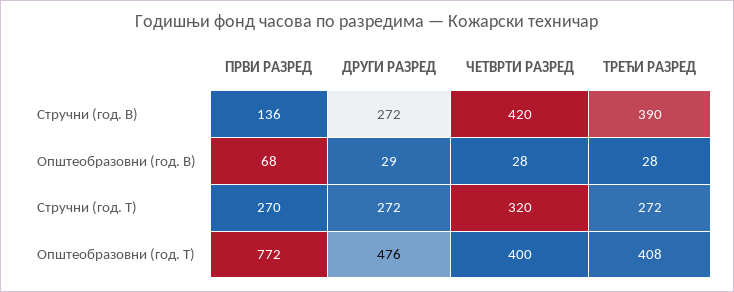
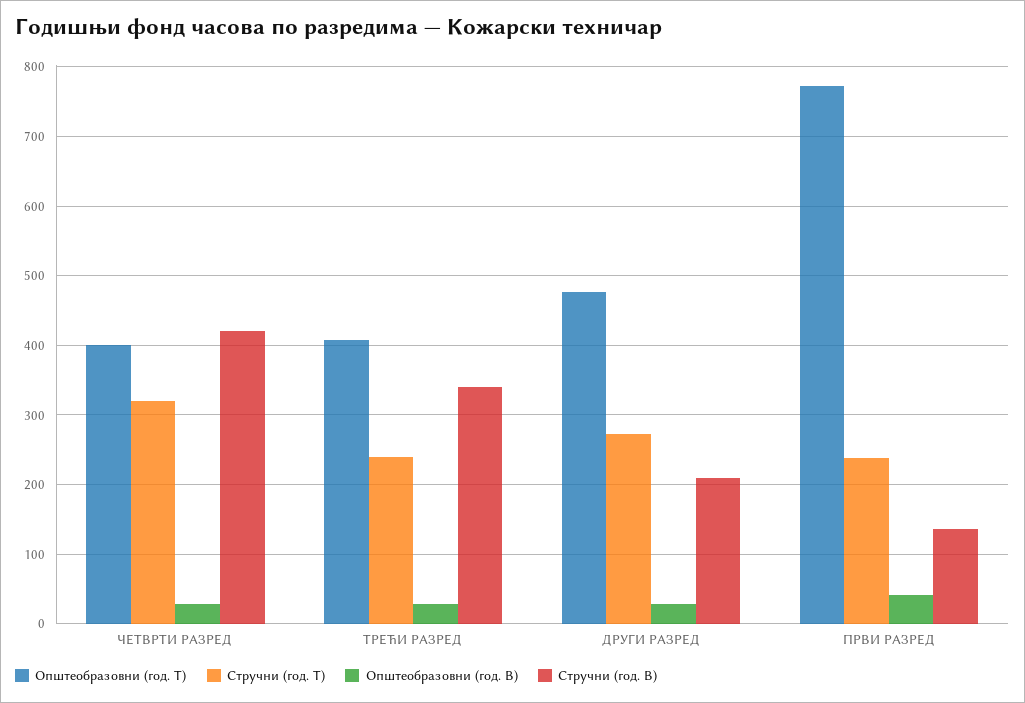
Стручни (год. В), ДРУГИ РАЗРЕД: 272 -> 210
Стручни (год. В), ТРЕЋИ РАЗРЕД: 390 -> 340
Општеобразовни (год. В), ПРВИ РАЗРЕД: 68 -> 40
Стручни (год. T), ПРВИ РАЗРЕД: 270 -> 240
Стручни (год. T), ТРЕЋИ РАЗРЕД: 272 -> 240

